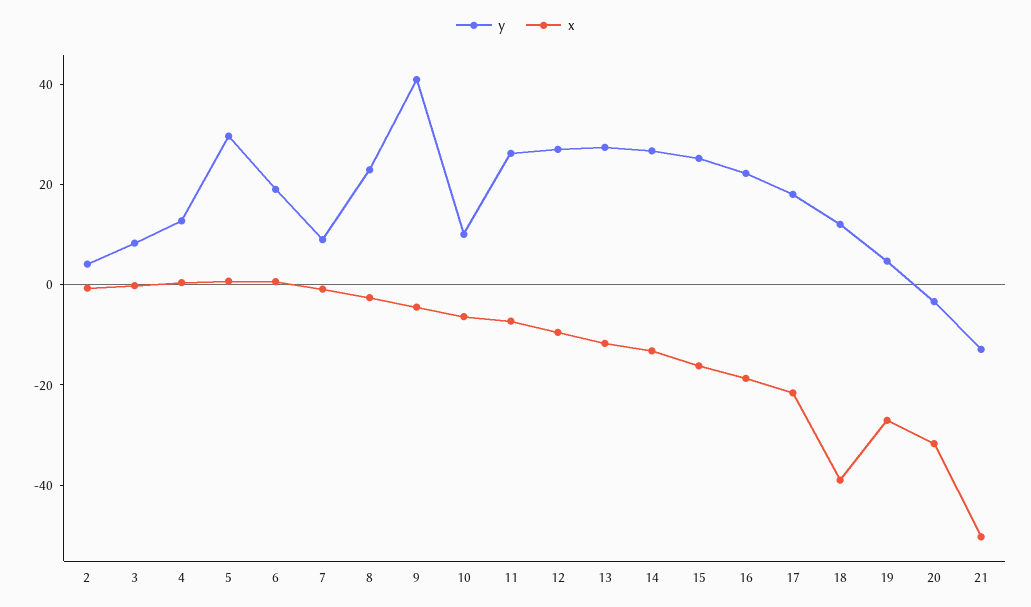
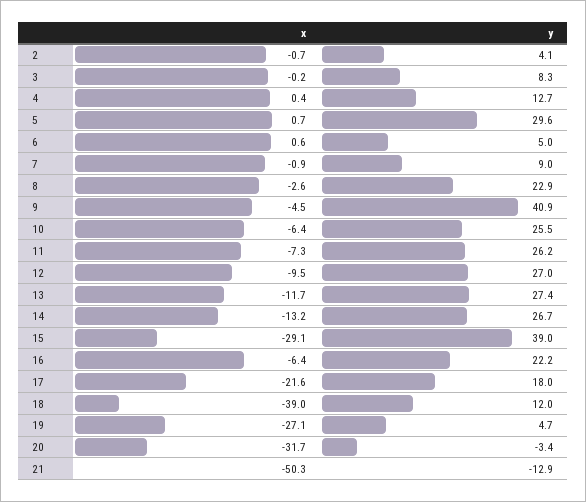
y, 6: 20 -> 5
y, 10: 10 -> 25.5
y, 15: 25 -> 39
x, 15: -15 -> -29.1
x, 16: -20 -> -6.4

